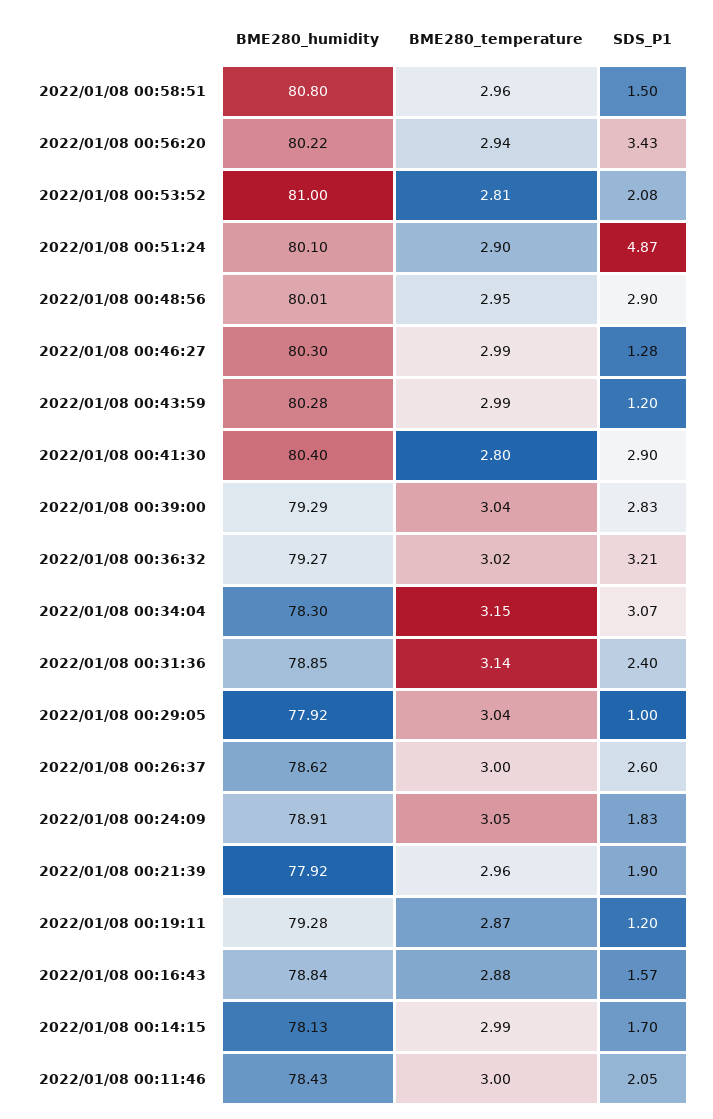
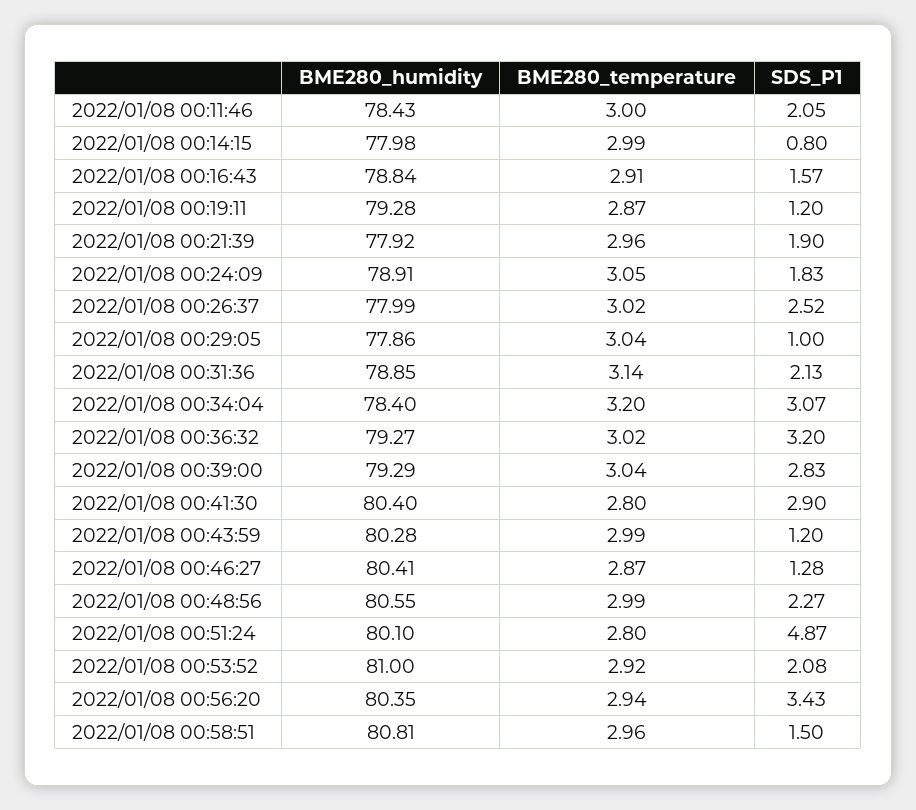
BME280_humidity, 2022/01/08 00:58:51: 80.8 -> 80.81
BME280_humidity, 2022/01/08 00:56:20: 80.22 -> 80.35
BME280_temperature, 2022/01/08 00:53:52: 2.81 -> 2.92
BME280_temperature, 2022/01/08 00:51:24: 2.9 -> 2.8
BME280_humidity, 2022/01/08 00:48:56: 80.01 -> 80.55
BME280_temperature, 2022/01/08 00:48:56: 2.95 -> 2.99
SDS_P1, 2022/01/08 00:48:56: 2.9 -> 2.27
BME280_humidity, 2022/01/08 00:46:27: 80.3 -> 80.41
BME280_temperature, 2022/01/08 00:46:27: 2.99 -> 2.87
SDS_P1, 2022/01/08 00:36:32: 3.21 -> 3.2
BME280_humidity, 2022/01/08 00:34:04: 78.3 -> 78.4
BME280_temperature, 2022/01/08 00:34:04: 3.15 -> 3.2
SDS_P1, 2022/01/08 00:31:36: 2.4 -> 2.13
BME280_humidity, 2022/01/08 00:29:05: 77.92 -> 77.86
BME280_humidity, 2022/01/08 00:26:37: 78.62 -> 77.99
BME280_temperature, 2022/01/08 00:26:37: 3 -> 3.02
SDS_P1, 2022/01/08 00:26:37: 2.6 -> 2.52
BME280_temperature, 2022/01/08 00:16:43: 2.88 -> 2.91
BME280_humidity, 2022/01/08 00:14:15: 78.13 -> 77.98
SDS_P1, 2022/01/08 00:14:15: 1.7 -> 0.8

